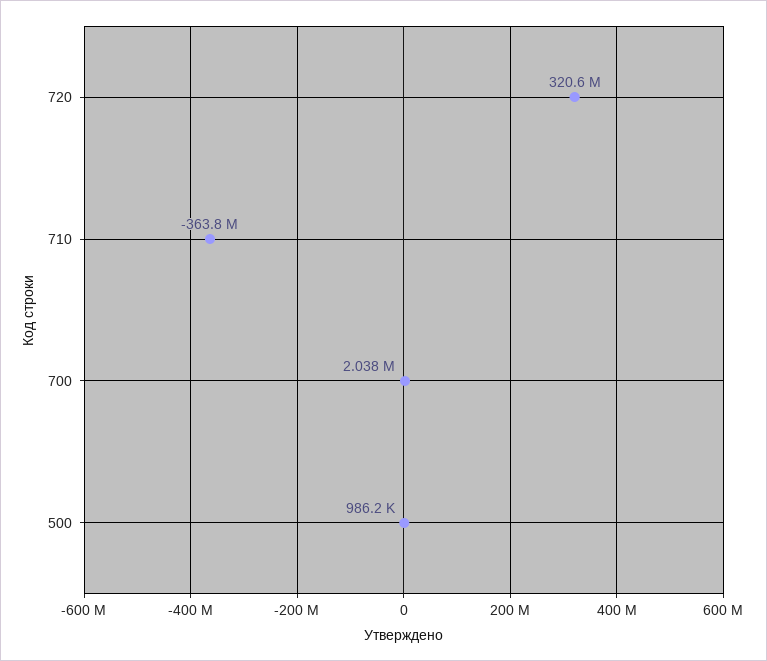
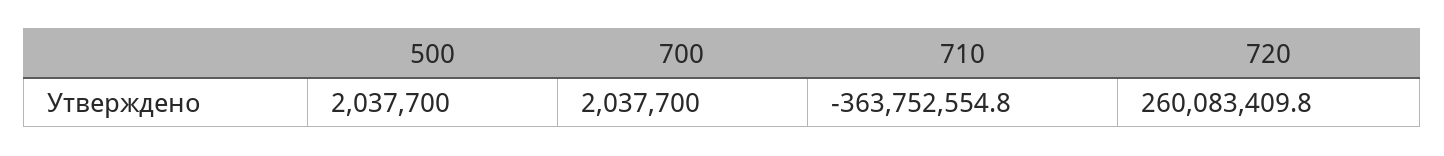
720: 320600000 -> 260083409.8
500: 986200 -> 2037700

